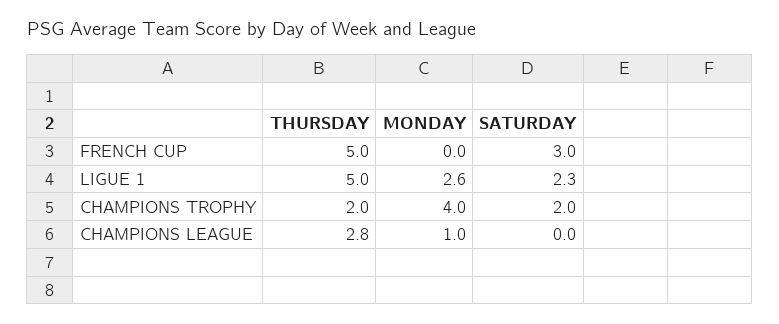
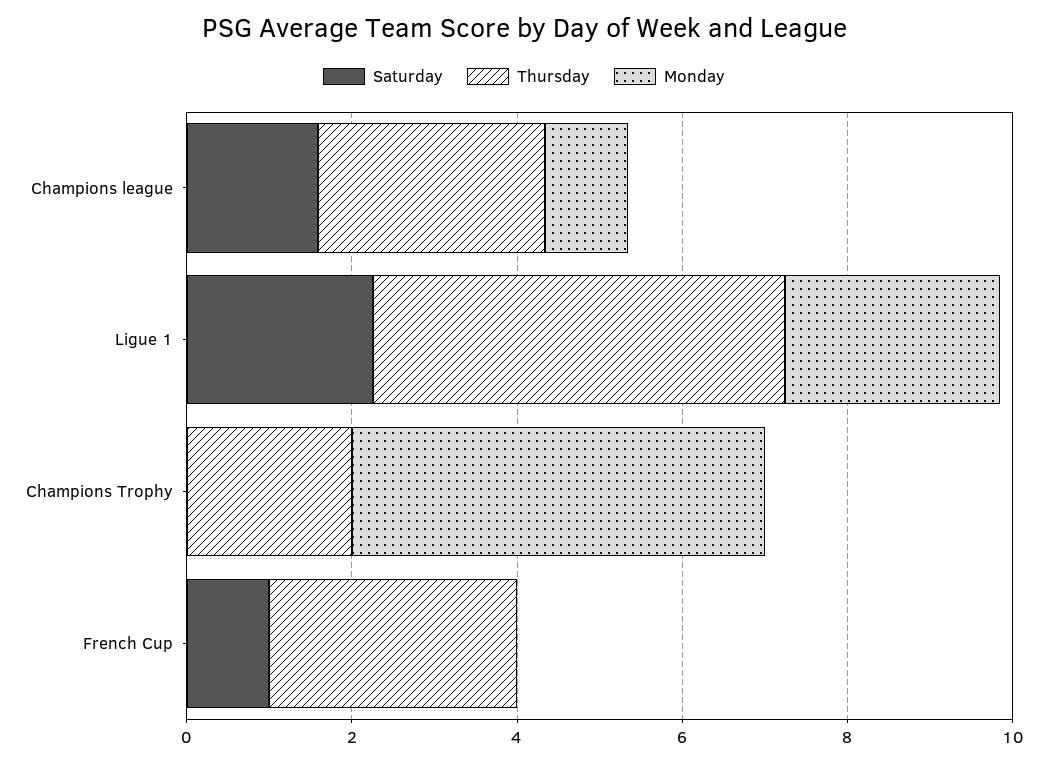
THURSDAY, FRENCH CUP: 5 -> 3
SATURDAY, FRENCH CUP: 3 -> 1
MONDAY, CHAMPIONS TROPHY: 4 -> 5
SATURDAY, CHAMPIONS TROPHY: 2 -> 0
SATURDAY, CHAMPIONS LEAGUE: 0 -> 1.5

